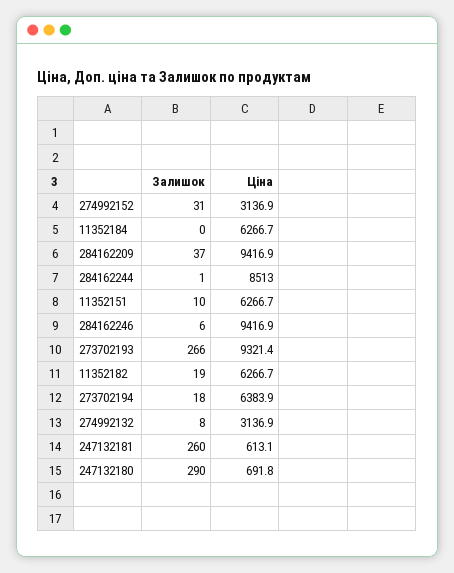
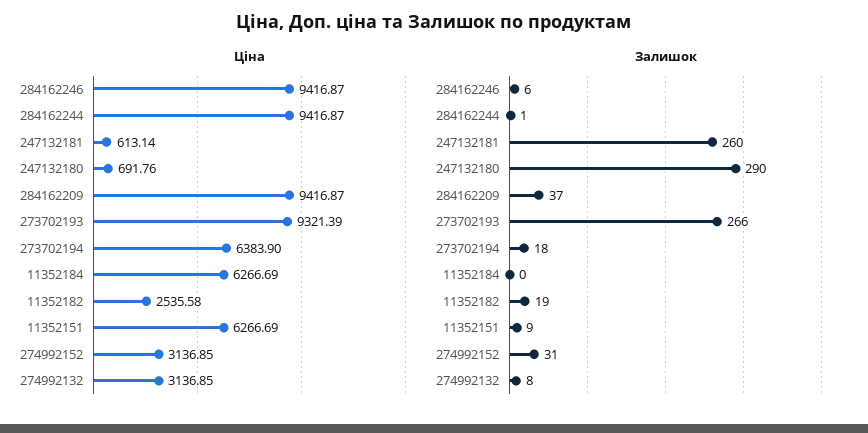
Ціна, 284162244: 8513 -> 9416.87
Залишок, 11352151: 10 -> 9
Ціна, 11352182: 6266.7 -> 2535.58

